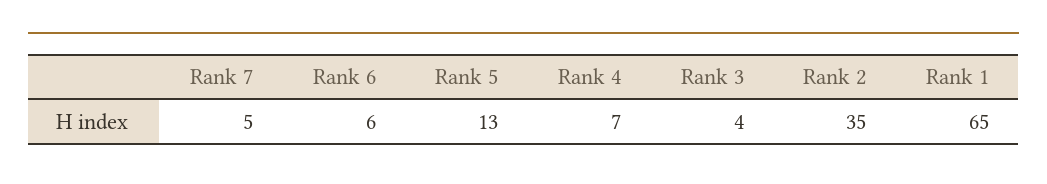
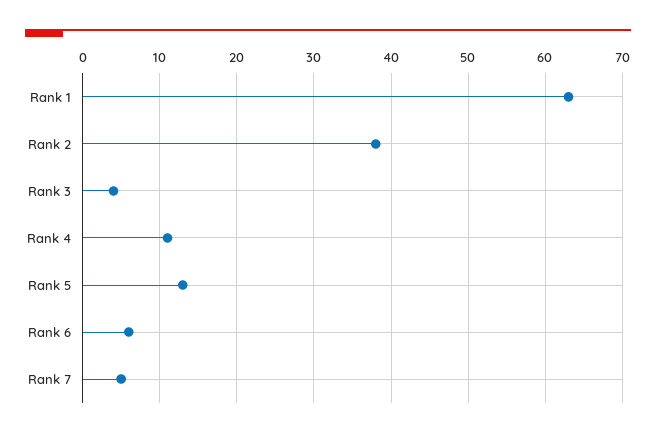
Rank 4: 7 -> 11
Rank 2: 35 -> 38
Rank 1: 65 -> 63

